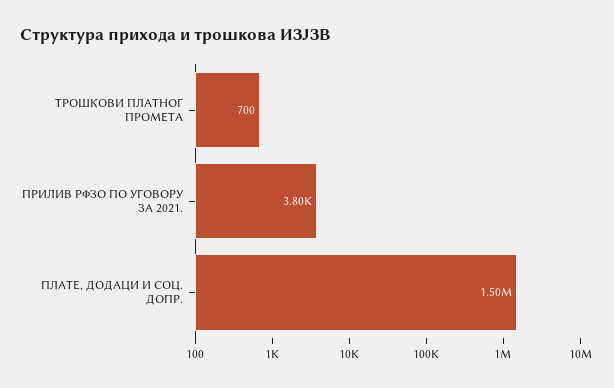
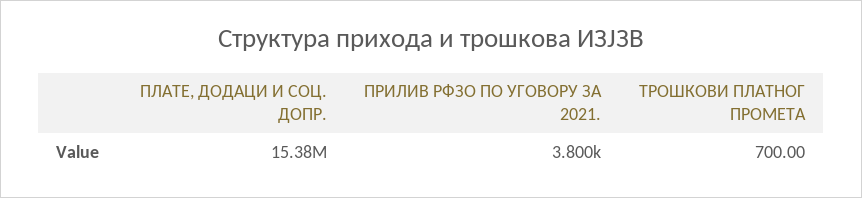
ПЛАТЕ, ДОДАЦИ И СОЦ. ДОПР.: 1500000 -> 15380000

